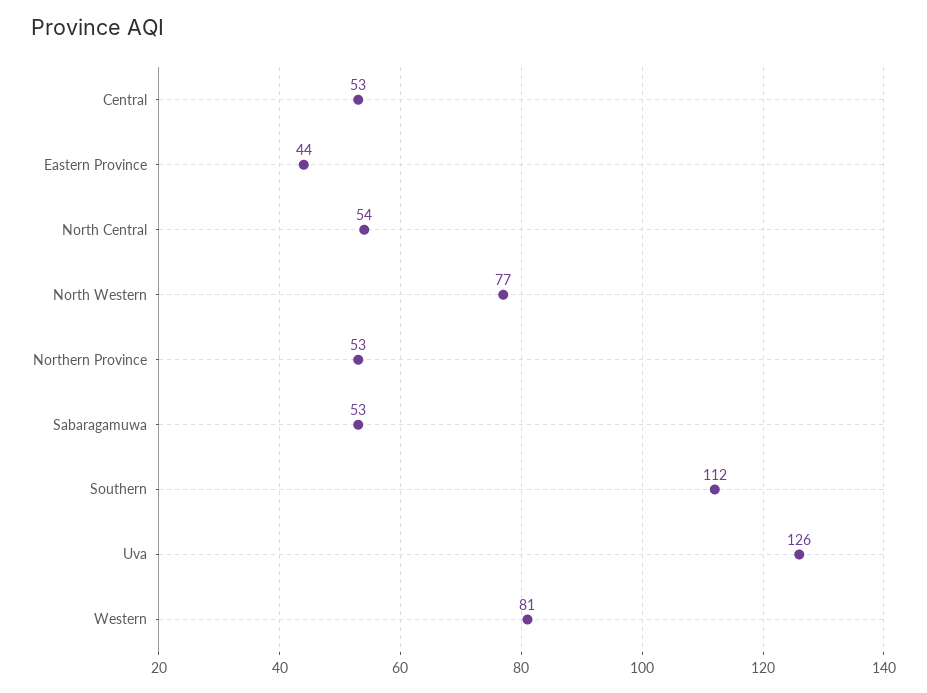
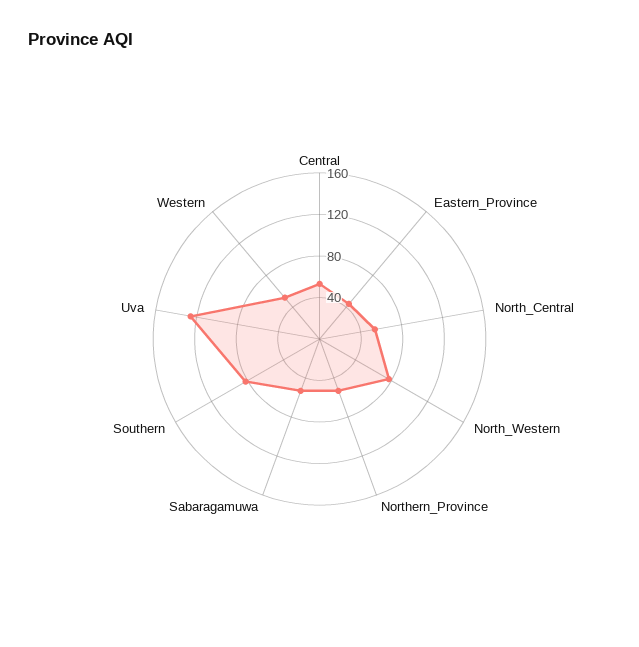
Southern: 112 -> 80
Western: 81 -> 50

